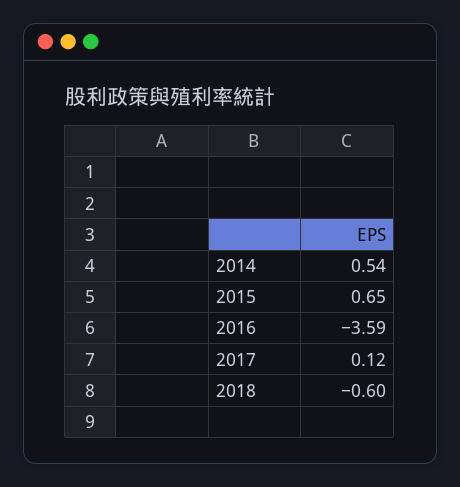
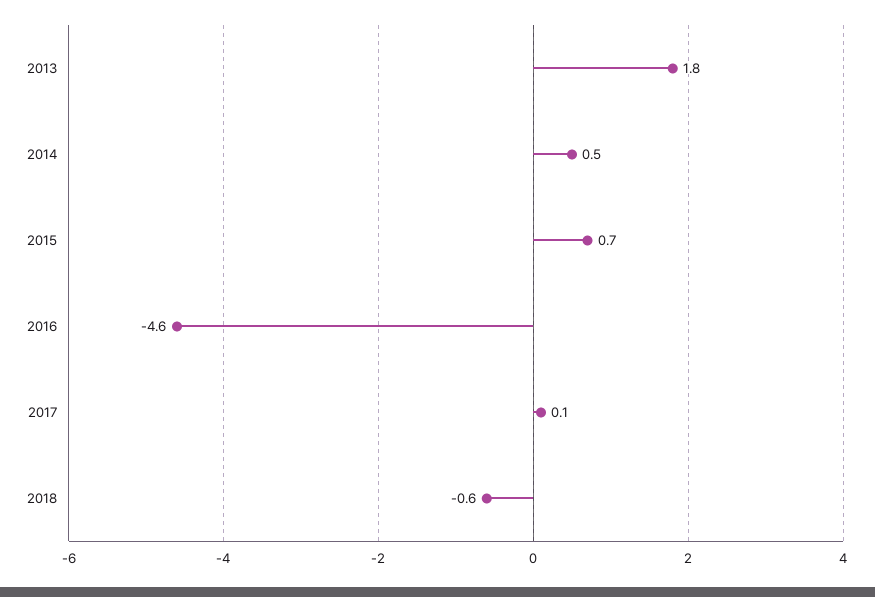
2016: -3.59 -> -4.6
2013: none -> 1.8

